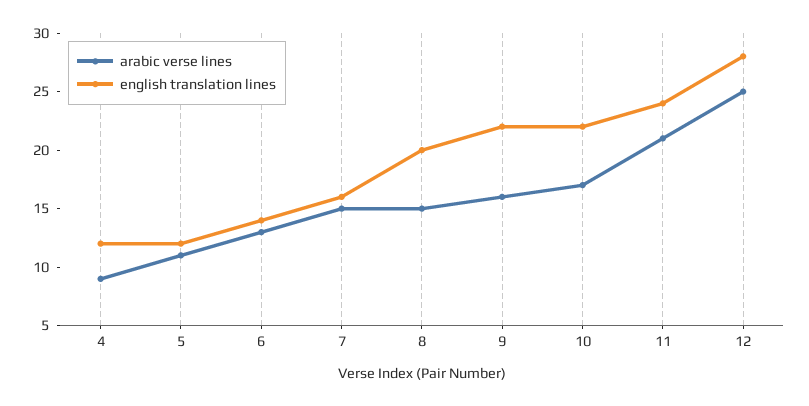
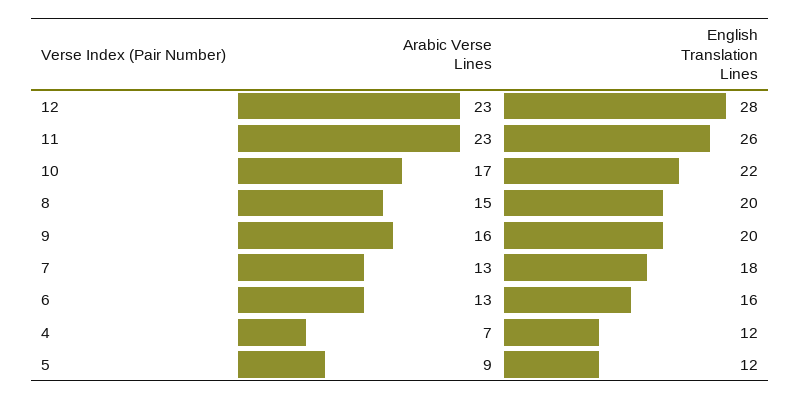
arabic verse lines, 4: 9 -> 7
arabic verse lines, 5: 11 -> 9
english translation lines, 6: 14 -> 16
arabic verse lines, 7: 15 -> 13
english translation lines, 7: 16 -> 18
english translation lines, 9: 22 -> 20
arabic verse lines, 11: 21 -> 23
english translation lines, 11: 24 -> 26
arabic verse lines, 12: 25 -> 23

